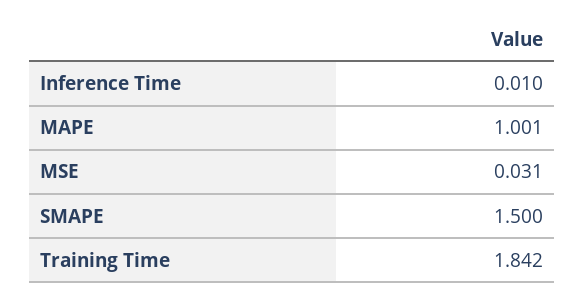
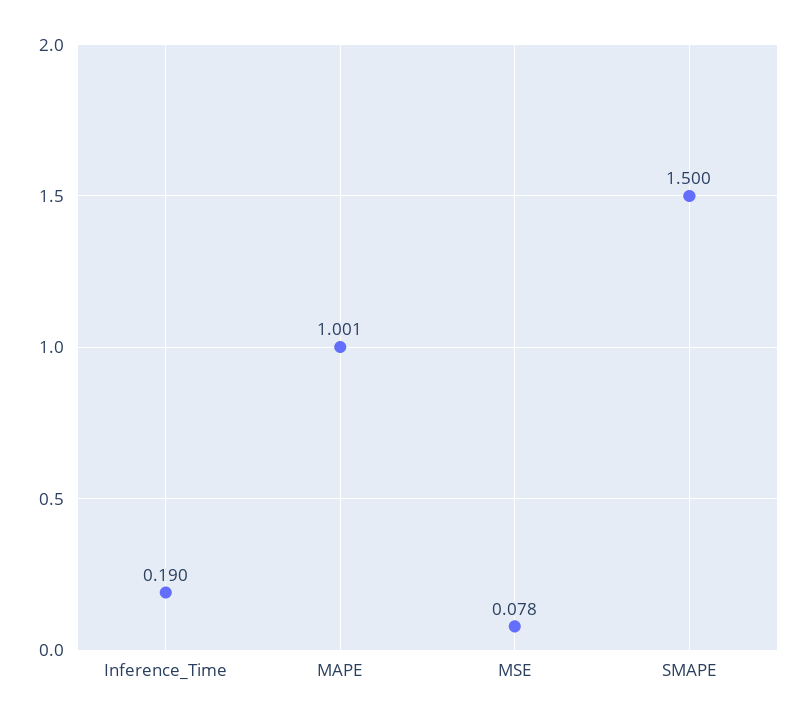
Inference Time: 0.01 -> 0.19
MSE: 0.031 -> 0.078
Training Time: 1.842 -> none

